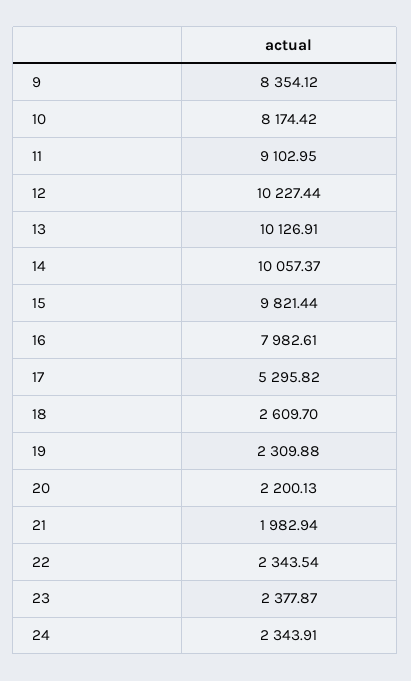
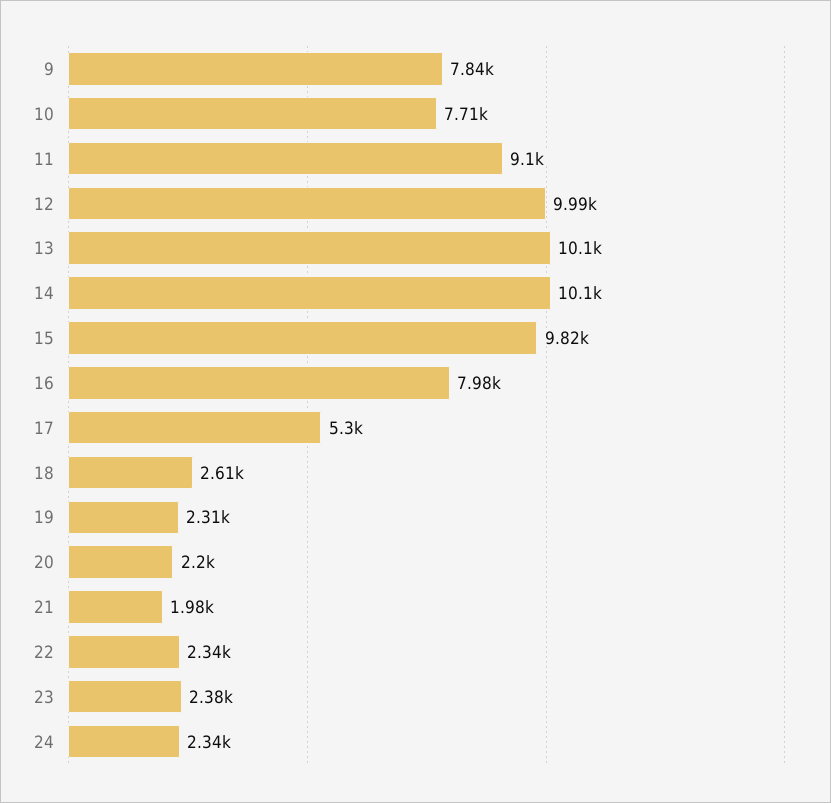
9: 8354.12 -> 7840
10: 8174.42 -> 7710
12: 10227.44 -> 9990

